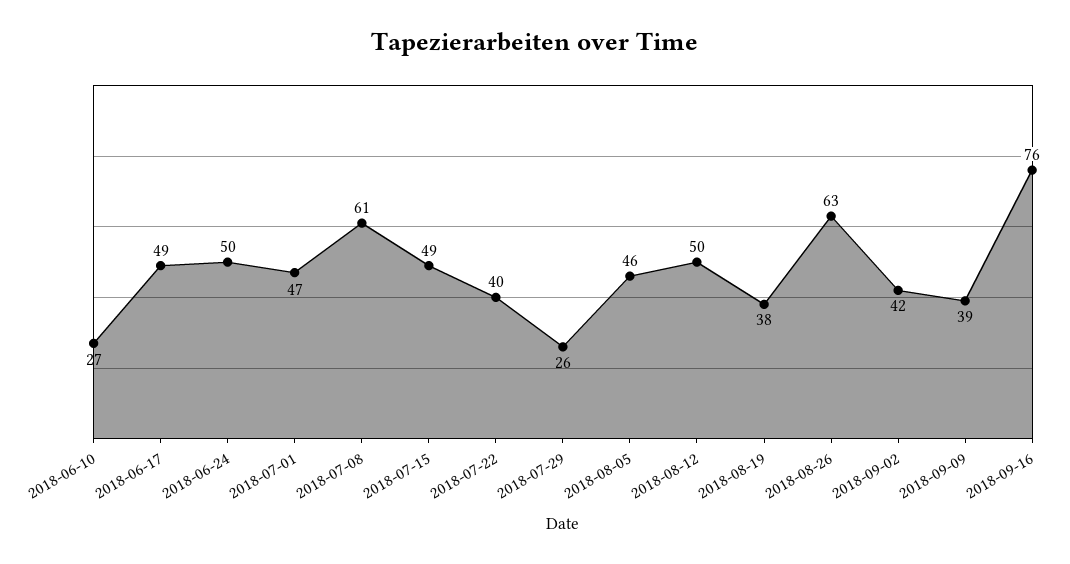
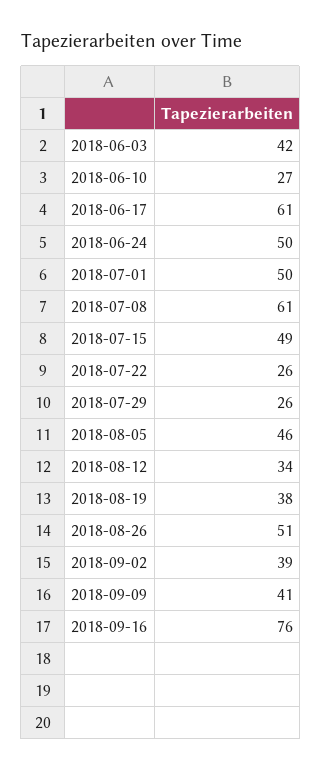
2018-06-17: 49 -> 61
2018-07-01: 47 -> 50
2018-07-22: 40 -> 26
2018-08-12: 50 -> 34
2018-08-26: 63 -> 51
2018-09-02: 42 -> 39
2018-09-09: 39 -> 41
2018-06-03: none -> 42

